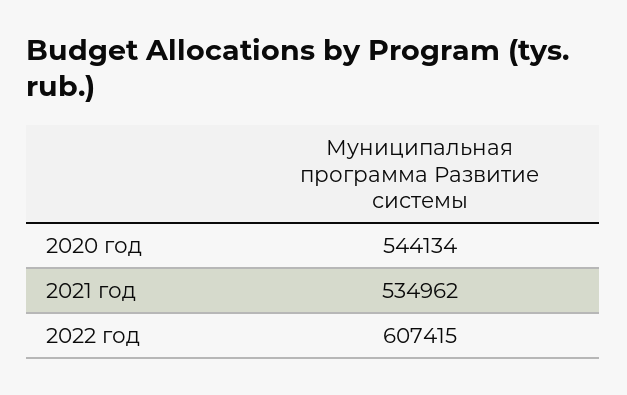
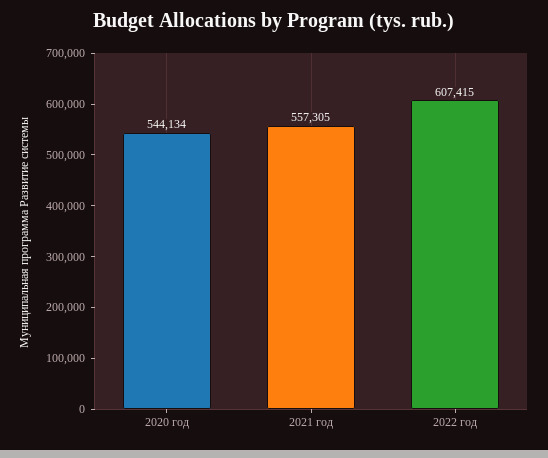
2021 год: 534962 -> 557305

